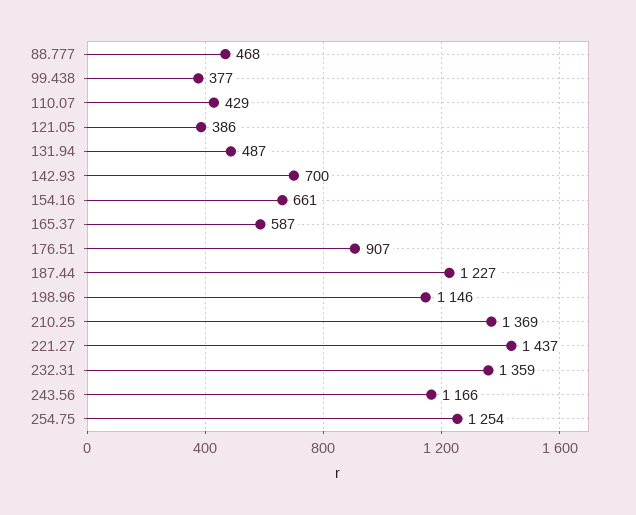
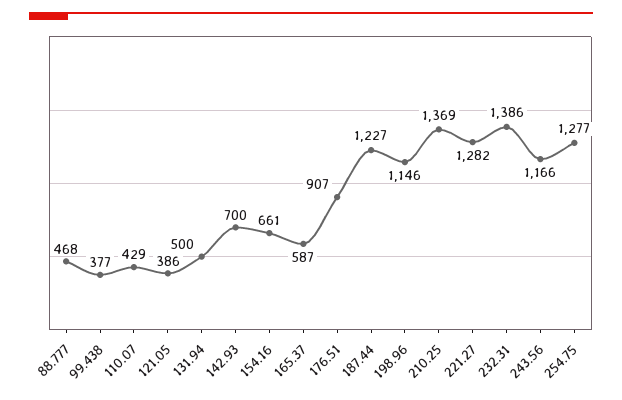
131.94: 487 -> 500
221.27: 1437 -> 1282
232.31: 1359 -> 1386
254.75: 1254 -> 1277

